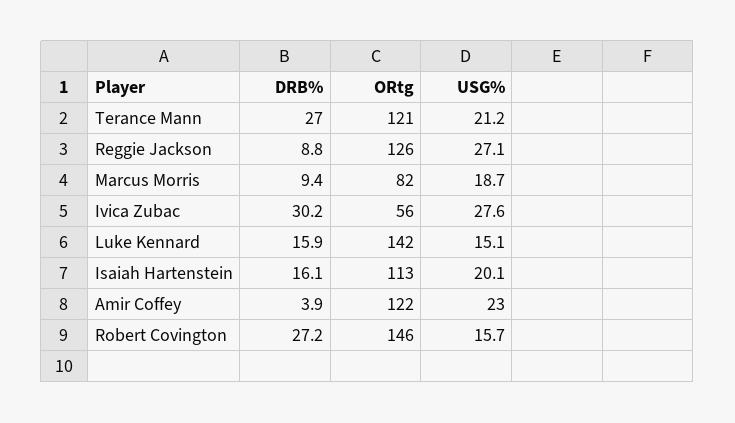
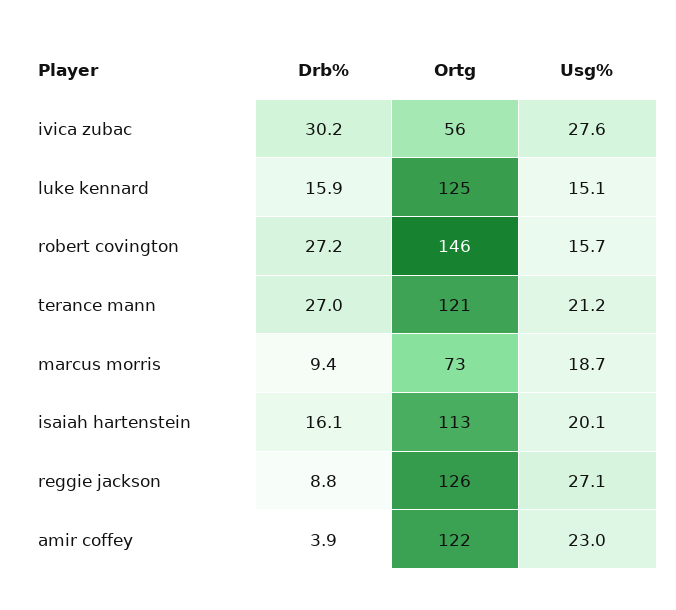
ORtg, Marcus Morris: 82 -> 73
ORtg, Luke Kennard: 142 -> 125

